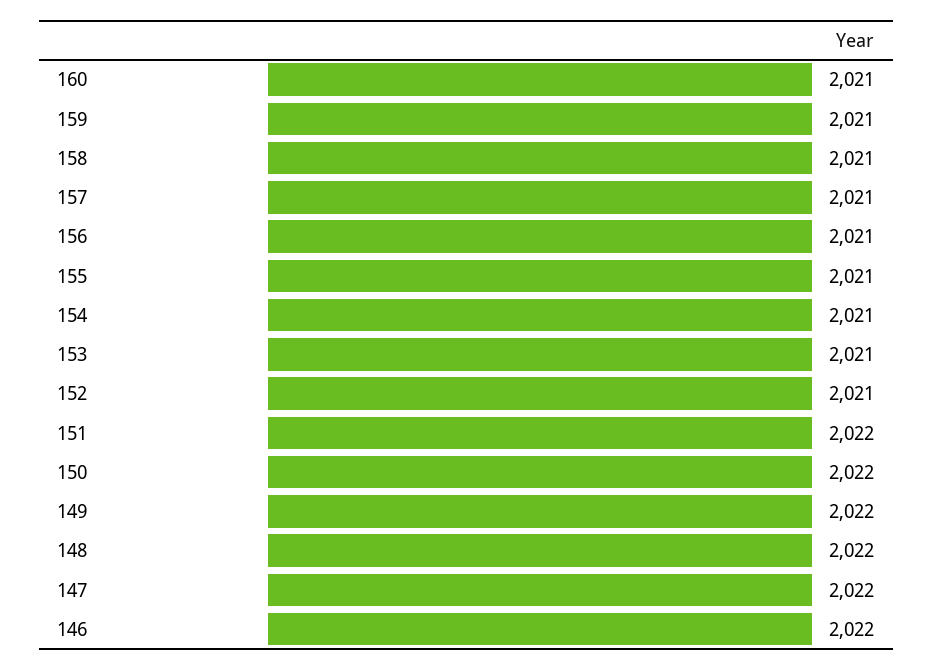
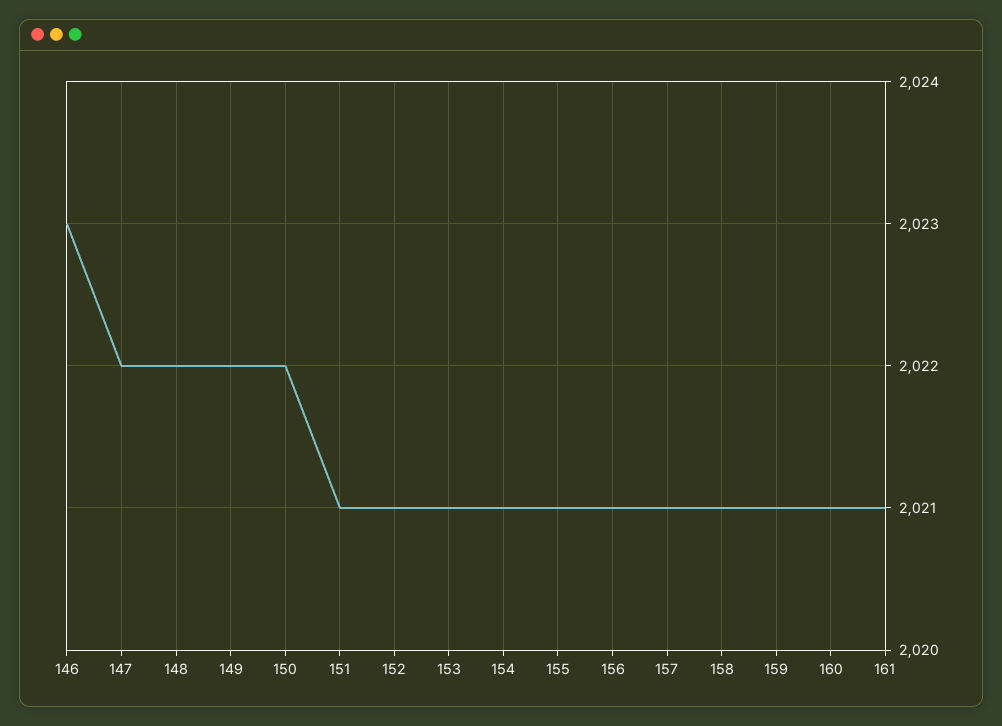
151: 2022 -> 2021
146: 2022 -> 2023
161: none -> 2021

